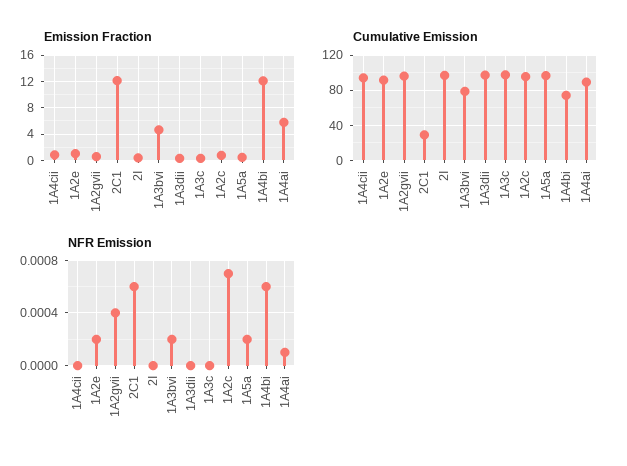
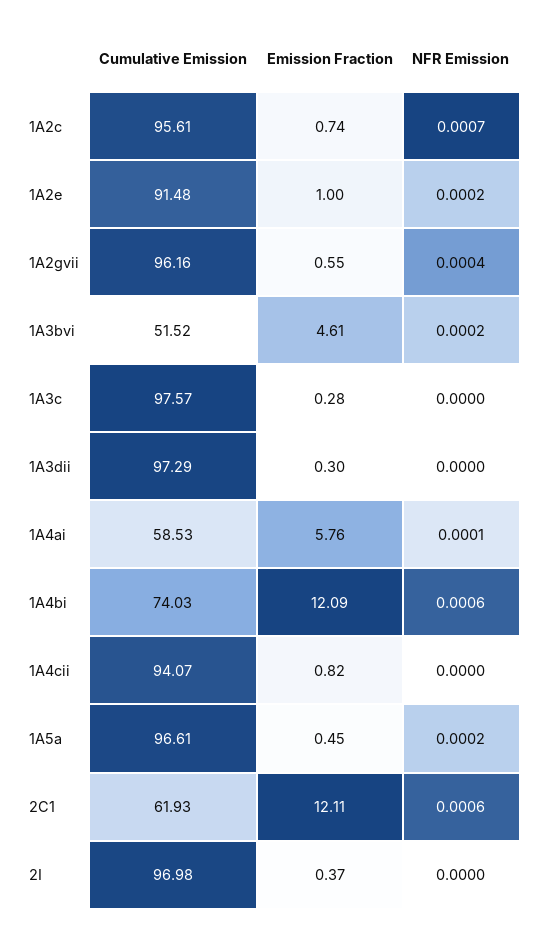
Cumulative Emission, 2C1: 30 -> 61.93
Cumulative Emission, 1A3bvi: 80 -> 51.52
Cumulative Emission, 1A4ai: 90 -> 58.53

